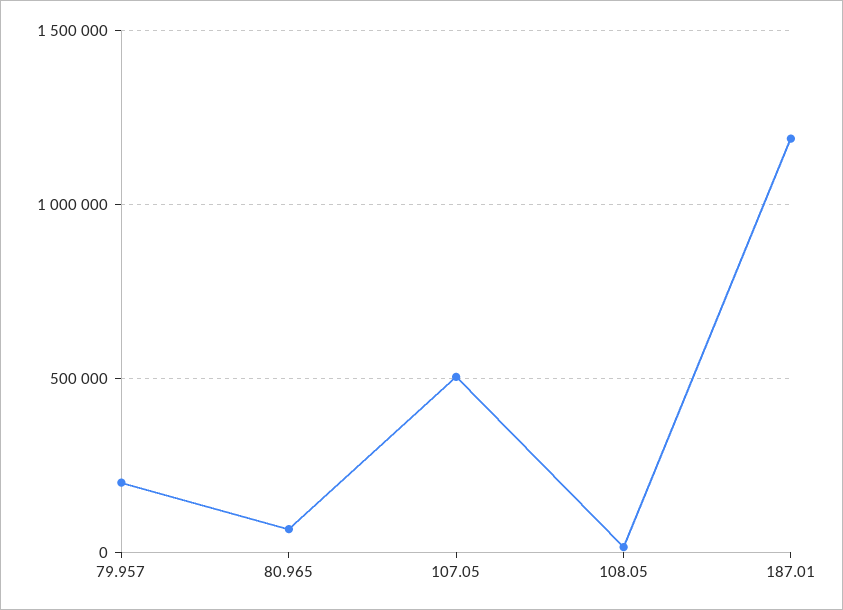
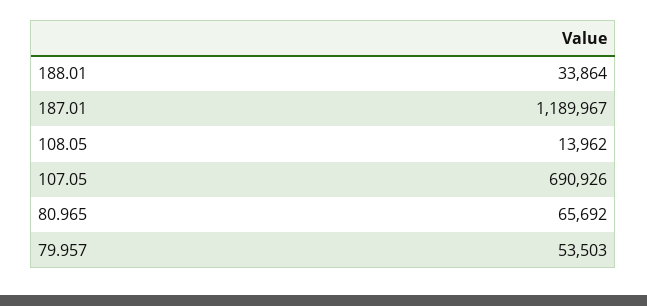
79.957: 200000 -> 53503
107.05: 500000 -> 690926
188.01: none -> 33864

